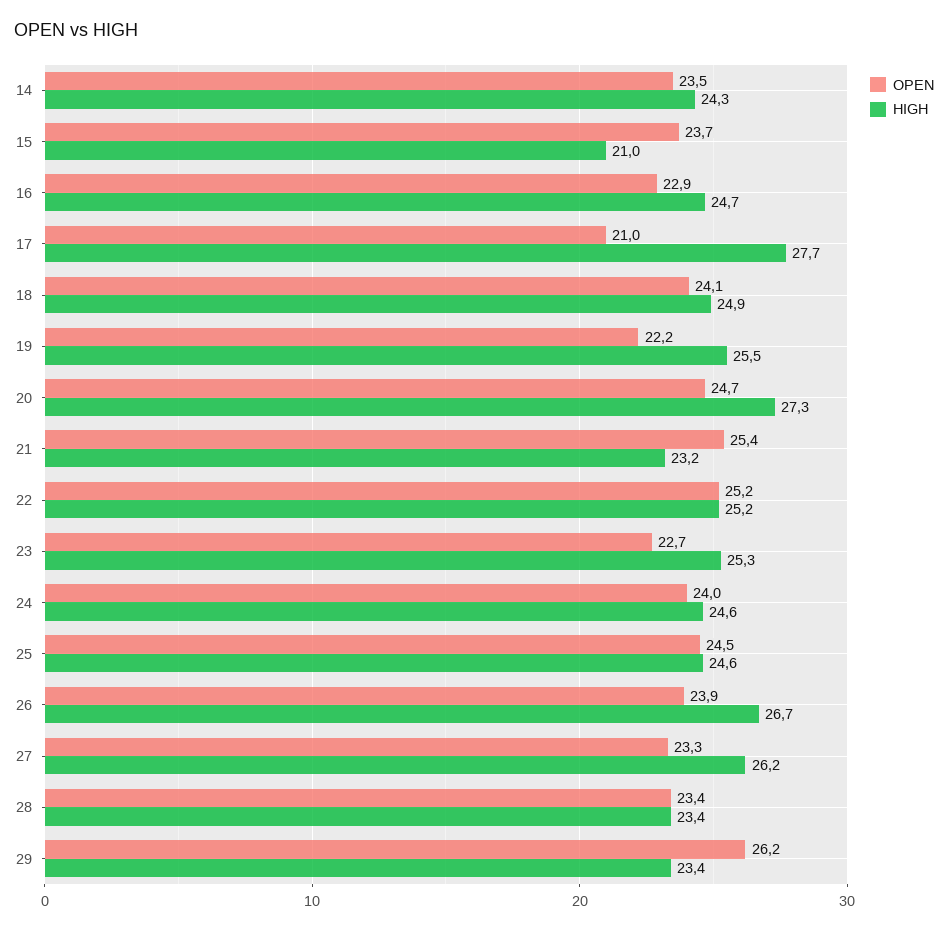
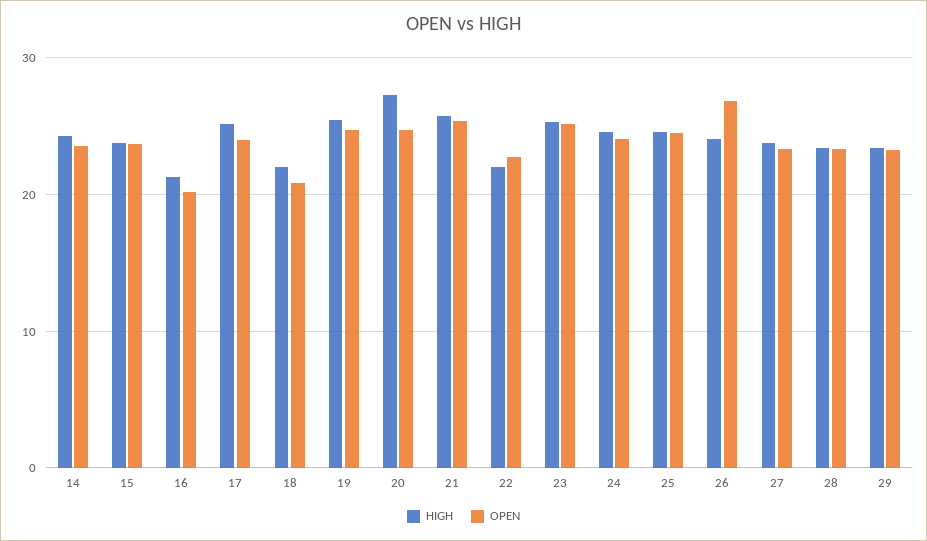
HIGH, 15: 21 -> 24
OPEN, 16: 22.9 -> 20
HIGH, 16: 24.7 -> 21
OPEN, 17: 21 -> 24
HIGH, 17: 27.7 -> 25
OPEN, 18: 24.1 -> 21
HIGH, 18: 24.9 -> 22
OPEN, 19: 22.2 -> 25
HIGH, 21: 23.2 -> 26
OPEN, 22: 25.2 -> 23
HIGH, 22: 25.2 -> 22
OPEN, 23: 22.7 -> 25
OPEN, 26: 23.9 -> 27
HIGH, 26: 26.7 -> 24
HIGH, 27: 26.2 -> 24
OPEN, 29: 26.2 -> 23

